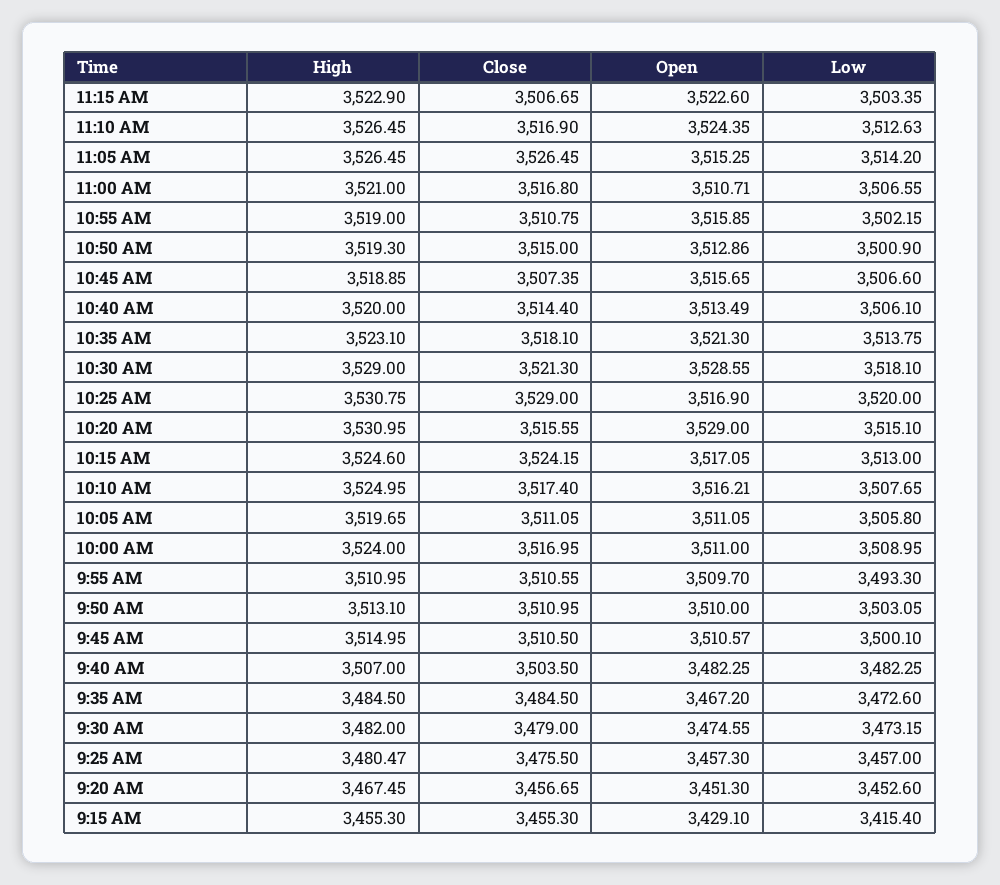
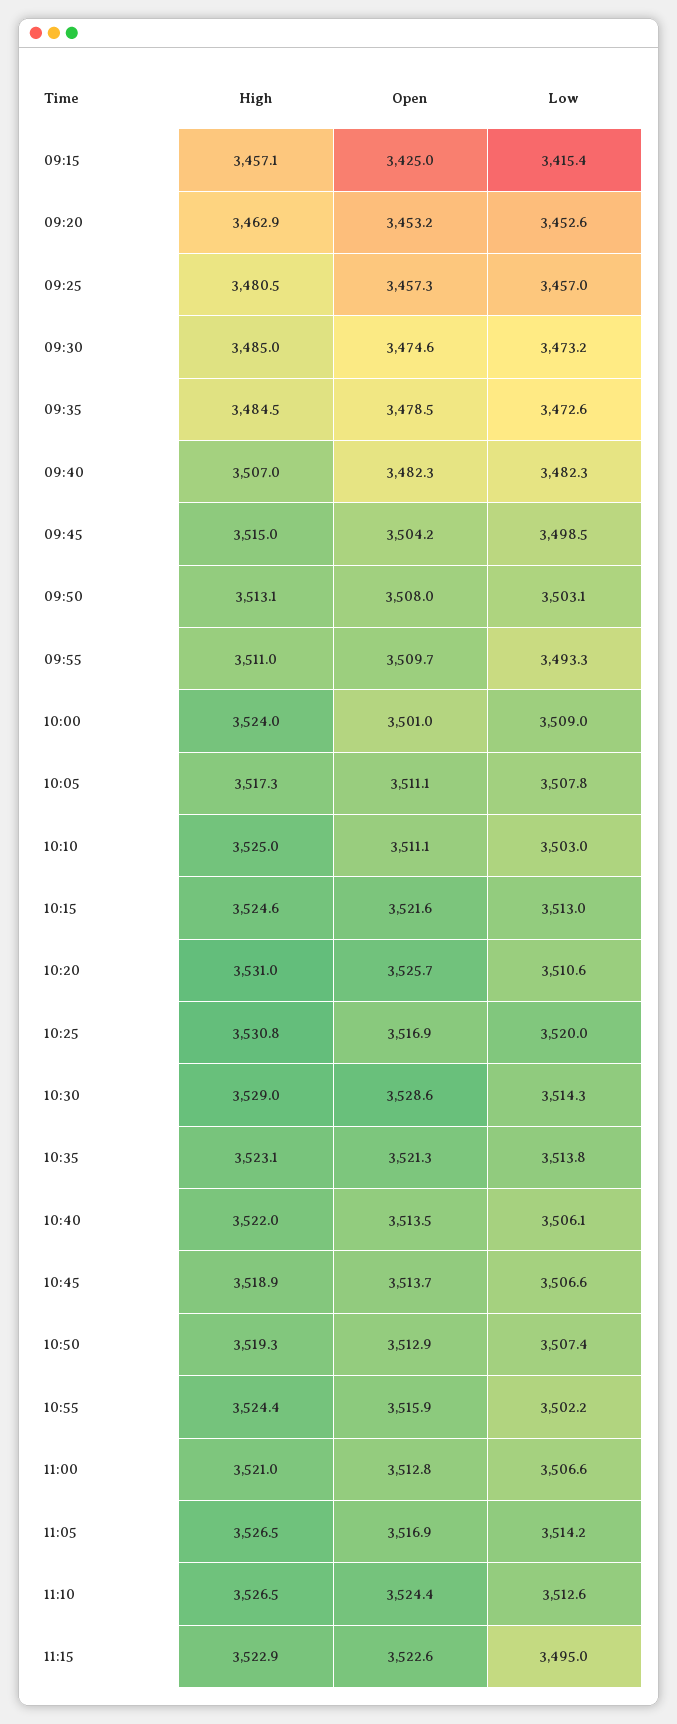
Close, 11:15 AM: 3506.65 -> none
Low, 11:15 AM: 3503.35 -> 3495
Close, 11:10 AM: 3516.9 -> none
Close, 11:05 AM: 3526.45 -> none
Open, 11:05 AM: 3515.25 -> 3516.9
Close, 11:00 AM: 3516.8 -> none
Open, 11:00 AM: 3510.71 -> 3512.8
High, 10:55 AM: 3519 -> 3524.4
Close, 10:55 AM: 3510.75 -> none
Close, 10:50 AM: 3515 -> none
Low, 10:50 AM: 3500.9 -> 3507.4
Close, 10:45 AM: 3507.35 -> none
Open, 10:45 AM: 3515.65 -> 3513.7
High, 10:40 AM: 3520 -> 3522
Close, 10:40 AM: 3514.4 -> none
Close, 10:35 AM: 3518.1 -> none
Close, 10:30 AM: 3521.3 -> none
Low, 10:30 AM: 3518.1 -> 3514.3
Close, 10:25 AM: 3529 -> none
Close, 10:20 AM: 3515.55 -> none
Open, 10:20 AM: 3529 -> 3525.7
Low, 10:20 AM: 3515.1 -> 3510.6
Close, 10:15 AM: 3524.15 -> none
Open, 10:15 AM: 3517.05 -> 3521.6
Close, 10:10 AM: 3517.4 -> none
Open, 10:10 AM: 3516.21 -> 3511.1
Low, 10:10 AM: 3507.65 -> 3503
High, 10:05 AM: 3519.65 -> 3517.3
Close, 10:05 AM: 3511.05 -> none
Low, 10:05 AM: 3505.8 -> 3507.8
Close, 10:00 AM: 3516.95 -> none
Open, 10:00 AM: 3511 -> 3501
Close, 9:55 AM: 3510.55 -> none
Close, 9:50 AM: 3510.95 -> none
Open, 9:50 AM: 3510 -> 3508
Close, 9:45 AM: 3510.5 -> none
Open, 9:45 AM: 3510.57 -> 3504.2
Low, 9:45 AM: 3500.1 -> 3498.5
Close, 9:40 AM: 3503.5 -> none
Close, 9:35 AM: 3484.5 -> none
Open, 9:35 AM: 3467.2 -> 3478.5
High, 9:30 AM: 3482 -> 3485
Close, 9:30 AM: 3479 -> none
Close, 9:25 AM: 3475.5 -> none
High, 9:20 AM: 3467.45 -> 3462.9
Close, 9:20 AM: 3456.65 -> none
Open, 9:20 AM: 3451.3 -> 3453.2
High, 9:15 AM: 3455.3 -> 3457.1
Close, 9:15 AM: 3455.3 -> none
Open, 9:15 AM: 3429.1 -> 3425

